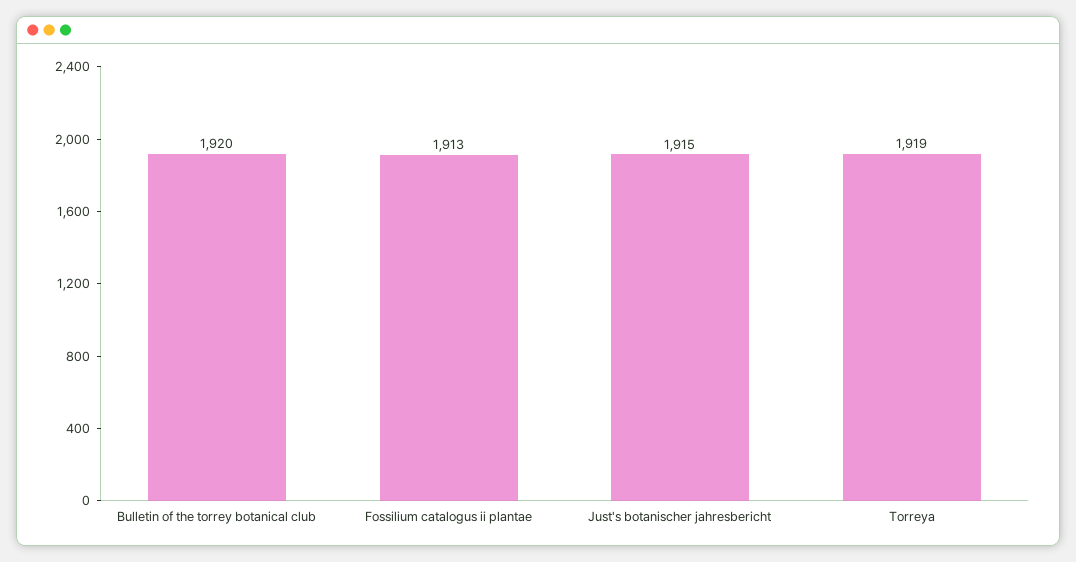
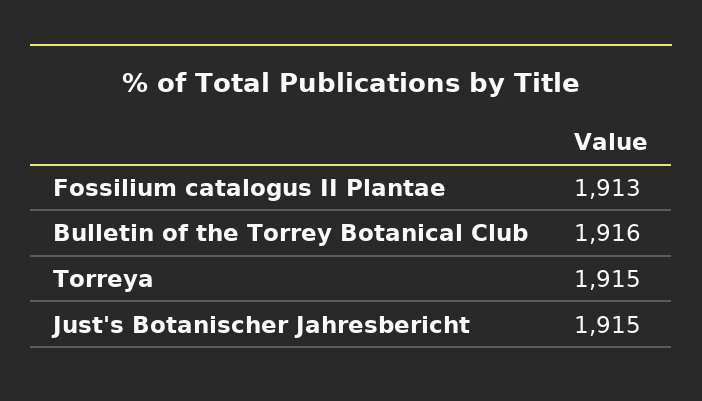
Bulletin of the torrey botanical club: 1920 -> 1916
Torreya: 1919 -> 1915

